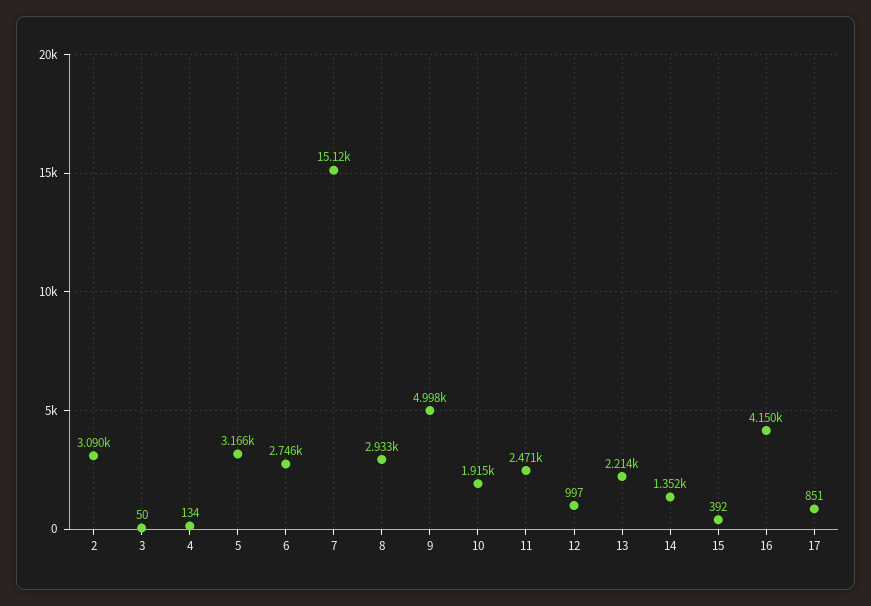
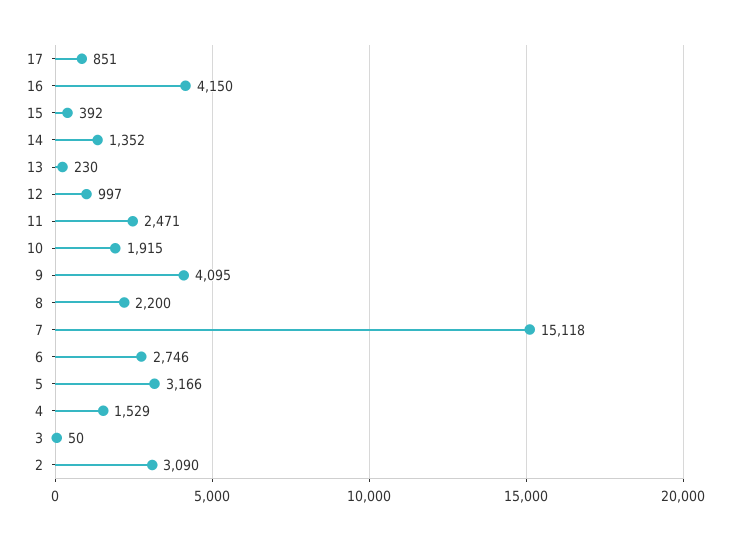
4: 134 -> 1529
8: 2933 -> 2200
9: 4998 -> 4095
13: 2214 -> 230

